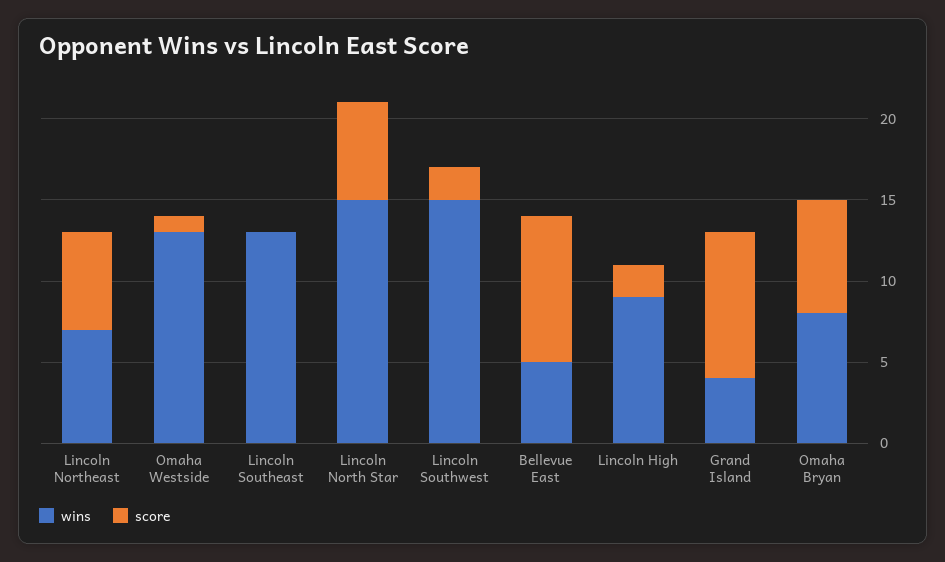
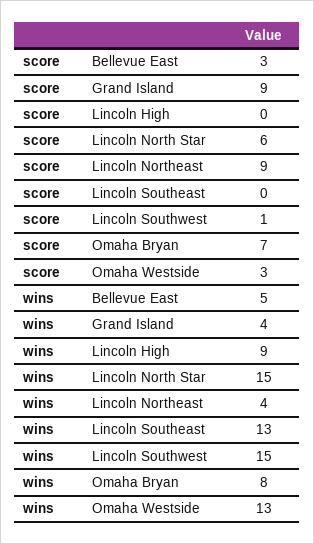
wins, Lincoln Northeast: 7 -> 4
score, Lincoln Northeast: 6 -> 9
score, Omaha Westside: 1 -> 3
score, Lincoln Southwest: 2 -> 1
score, Bellevue East: 9 -> 3
score, Lincoln High: 2 -> 0

